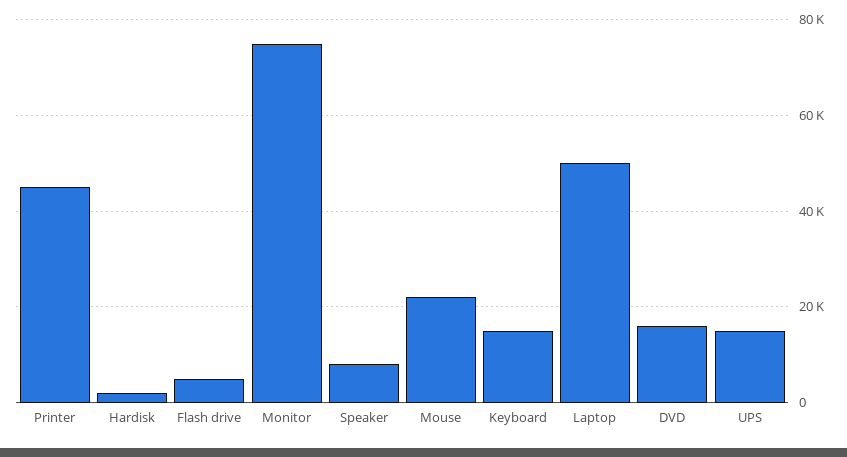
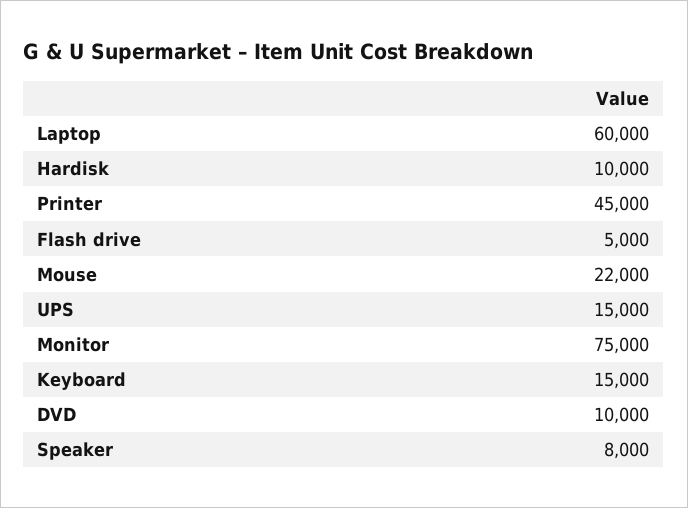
Hardisk: 2000 -> 10000
Laptop: 50000 -> 60000
DVD: 16000 -> 10000

